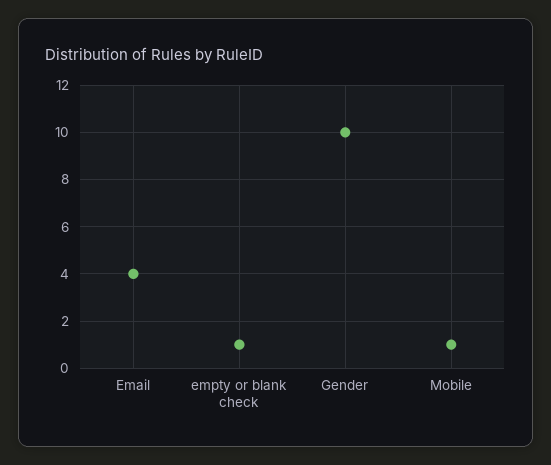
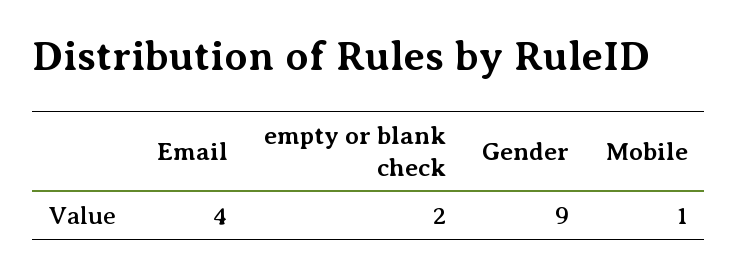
empty or blank check: 1 -> 2
Gender: 10 -> 9

